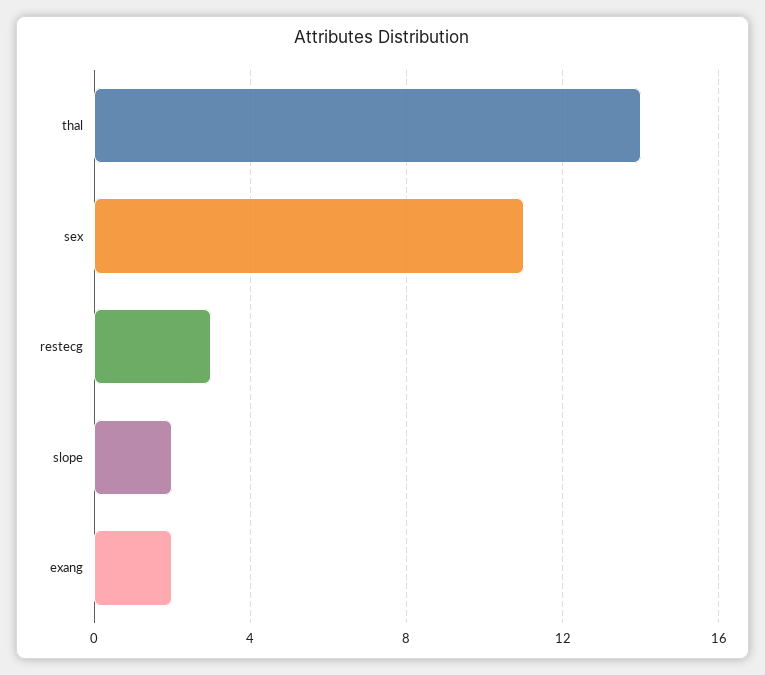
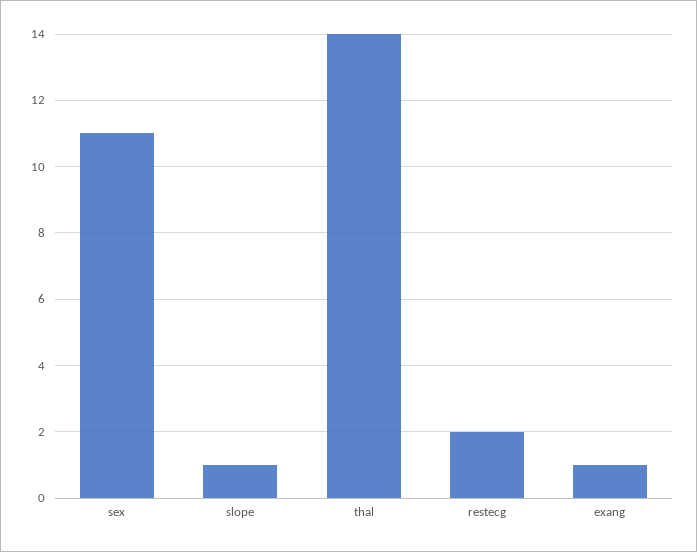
restecg: 3 -> 2
slope: 2 -> 1
exang: 2 -> 1

